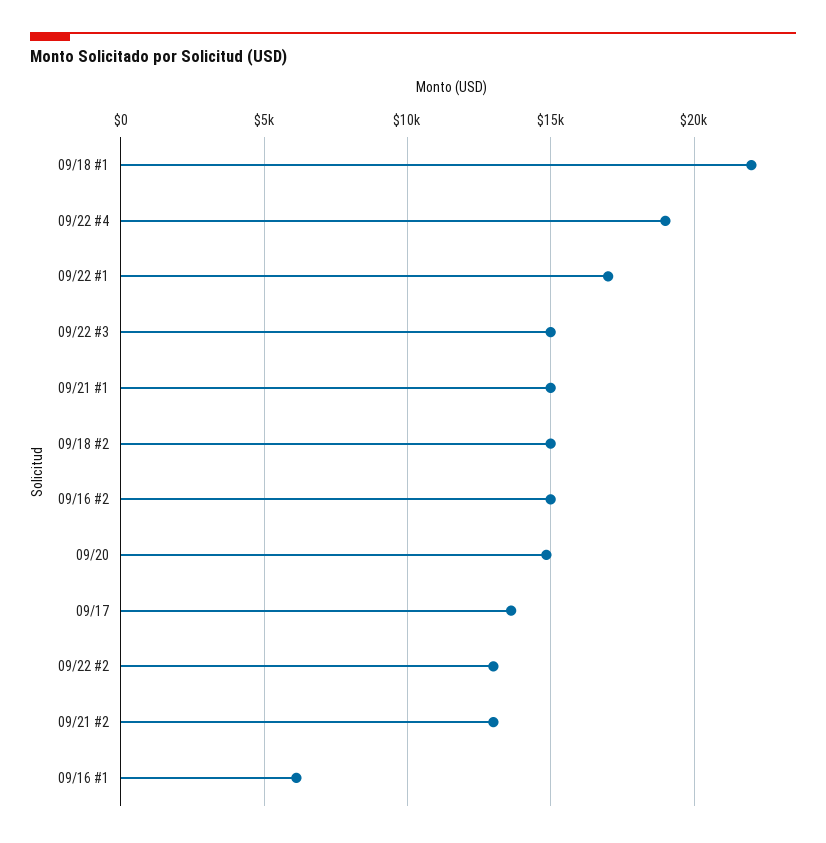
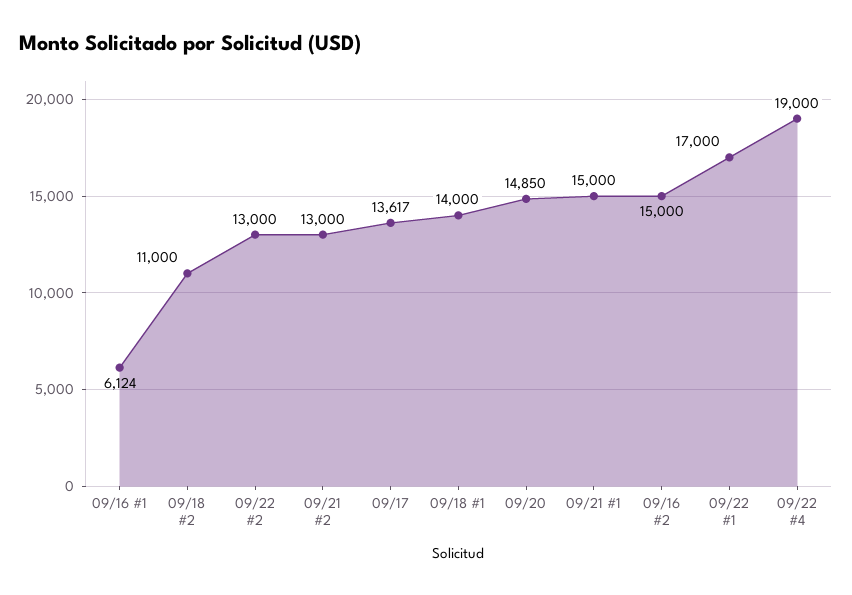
09/18 #1: 22000 -> 14000
09/22 #3: 15000 -> none
09/18 #2: 15000 -> 11000

